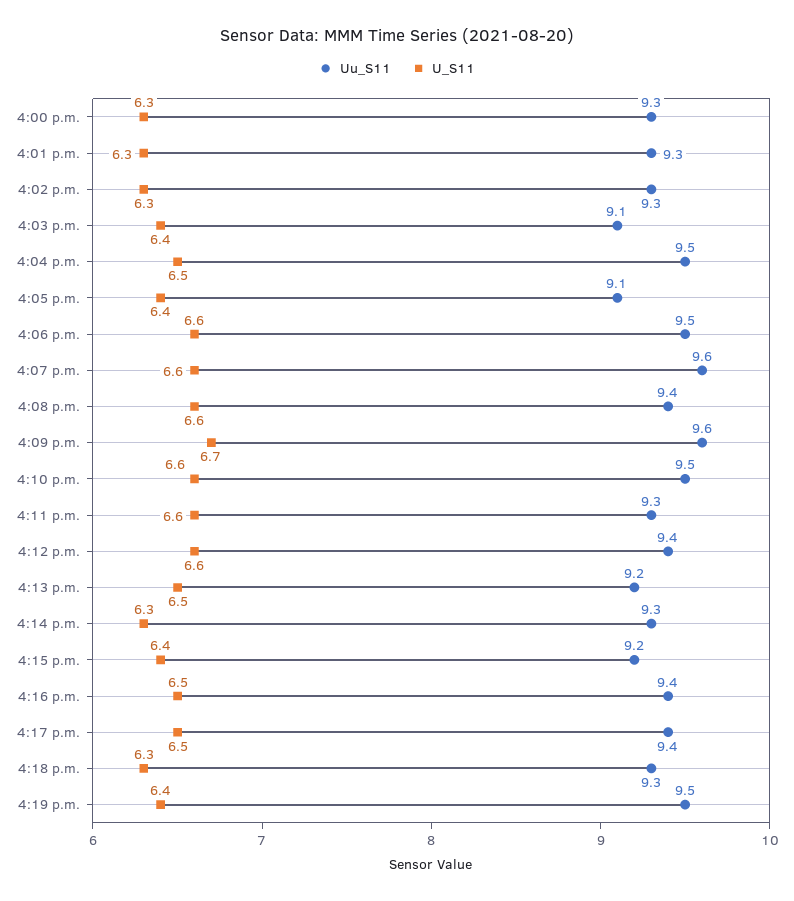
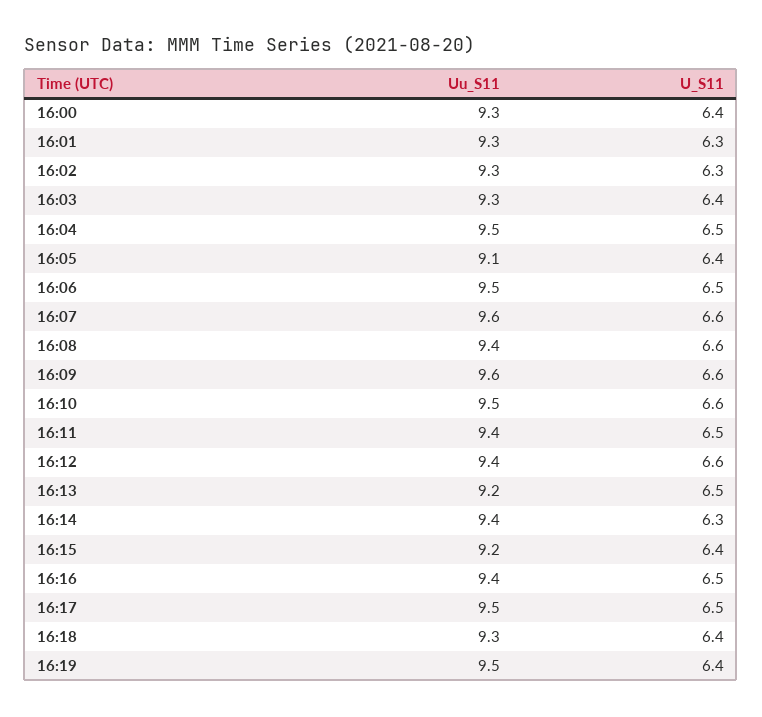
U_S11, 4:00 p.m.: 6.3 -> 6.4
Uu_S11, 4:03 p.m.: 9.1 -> 9.3
U_S11, 4:06 p.m.: 6.6 -> 6.5
U_S11, 4:09 p.m.: 6.7 -> 6.6
Uu_S11, 4:11 p.m.: 9.3 -> 9.4
U_S11, 4:11 p.m.: 6.6 -> 6.5
Uu_S11, 4:14 p.m.: 9.3 -> 9.4
Uu_S11, 4:17 p.m.: 9.4 -> 9.5
U_S11, 4:18 p.m.: 6.3 -> 6.4

